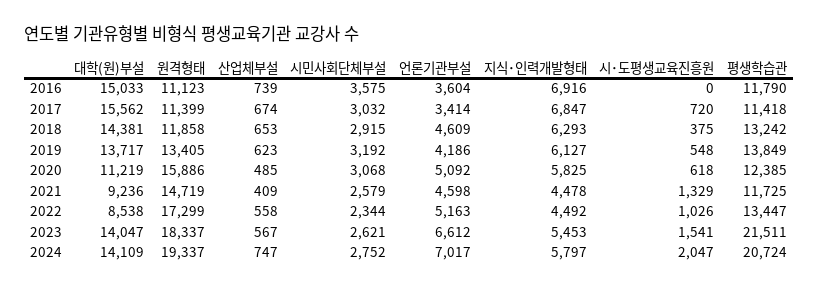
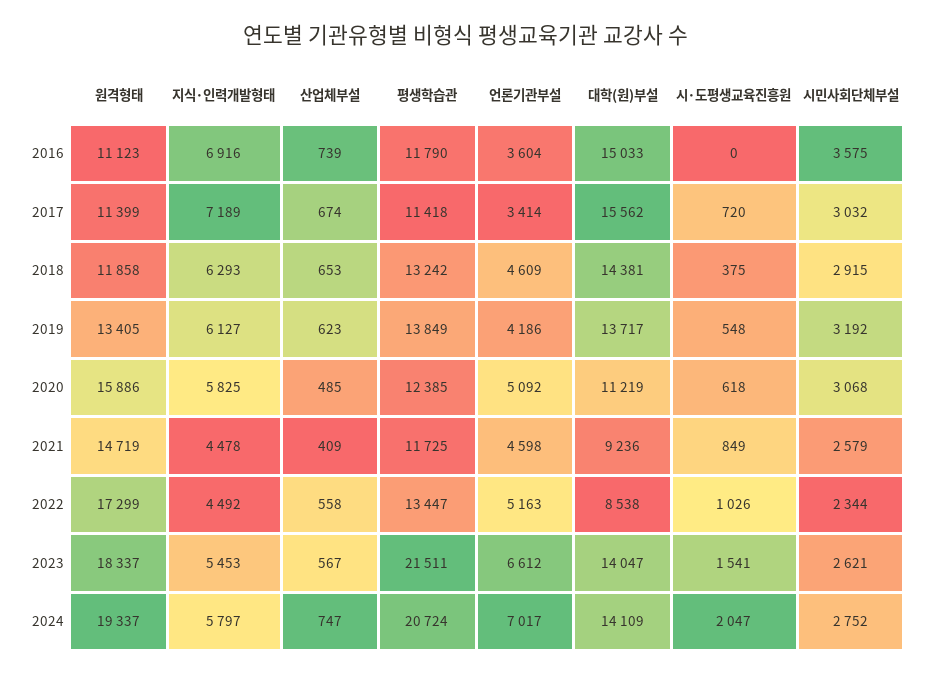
지식･인력개발형태, 2017: 6847 -> 7189
시･도평생교육진흥원, 2021: 1329 -> 849

